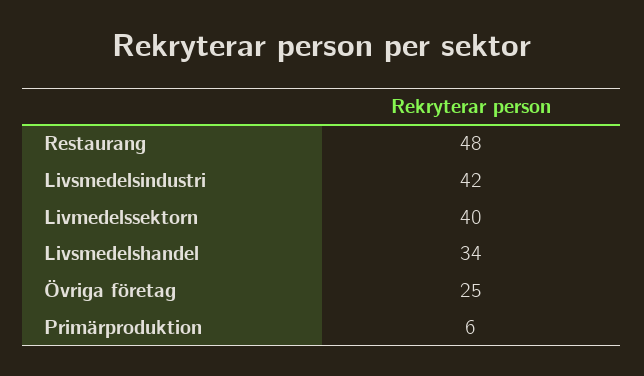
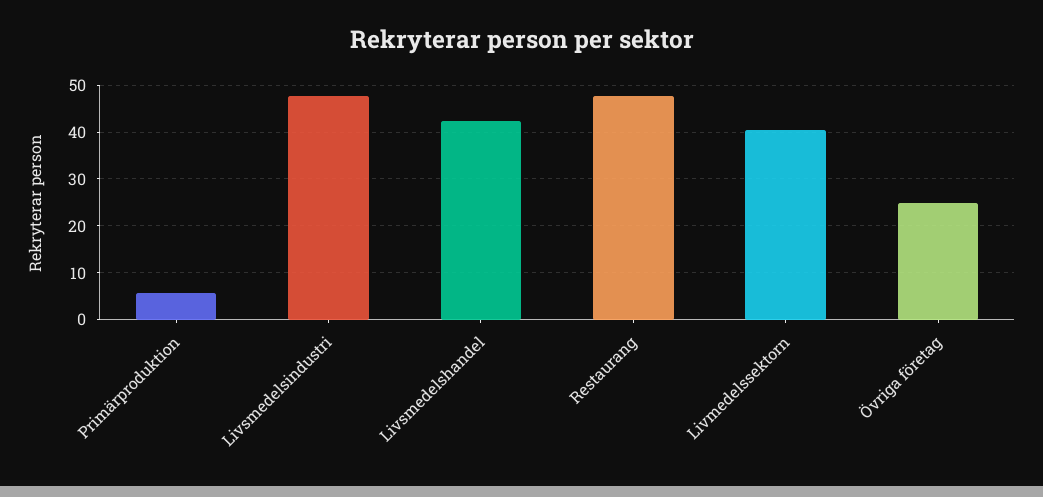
Livsmedelsindustri: 42 -> 48
Livsmedelshandel: 34 -> 42

